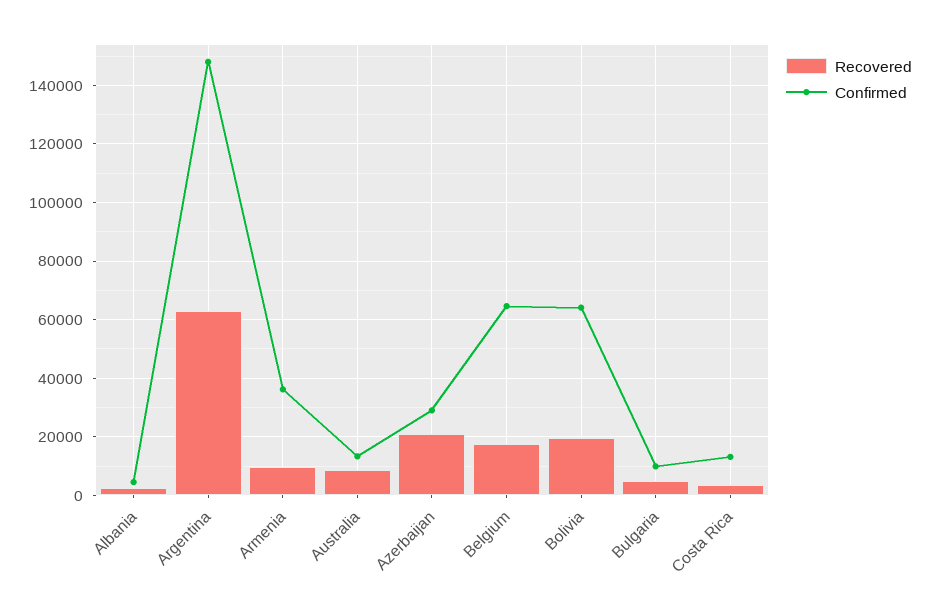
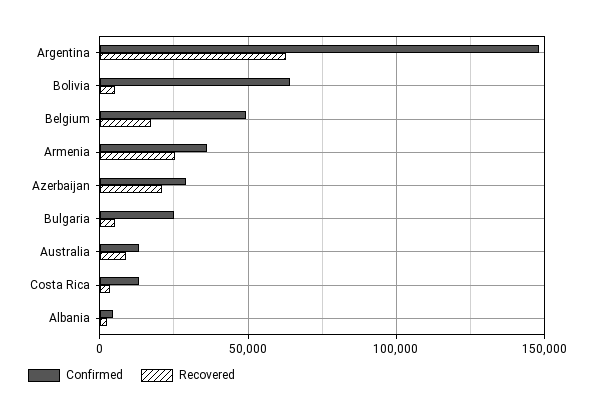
Recovered, Armenia: 10000 -> 25000
Confirmed, Belgium: 65000 -> 50000
Recovered, Bolivia: 20000 -> 5000
Confirmed, Bulgaria: 10000 -> 25000

